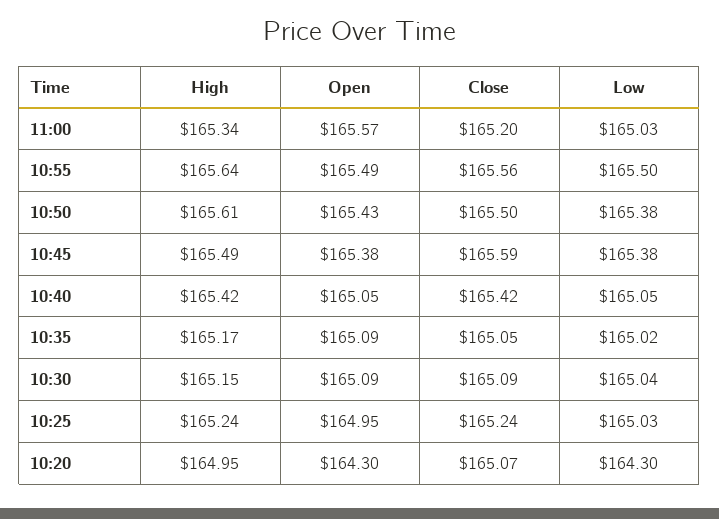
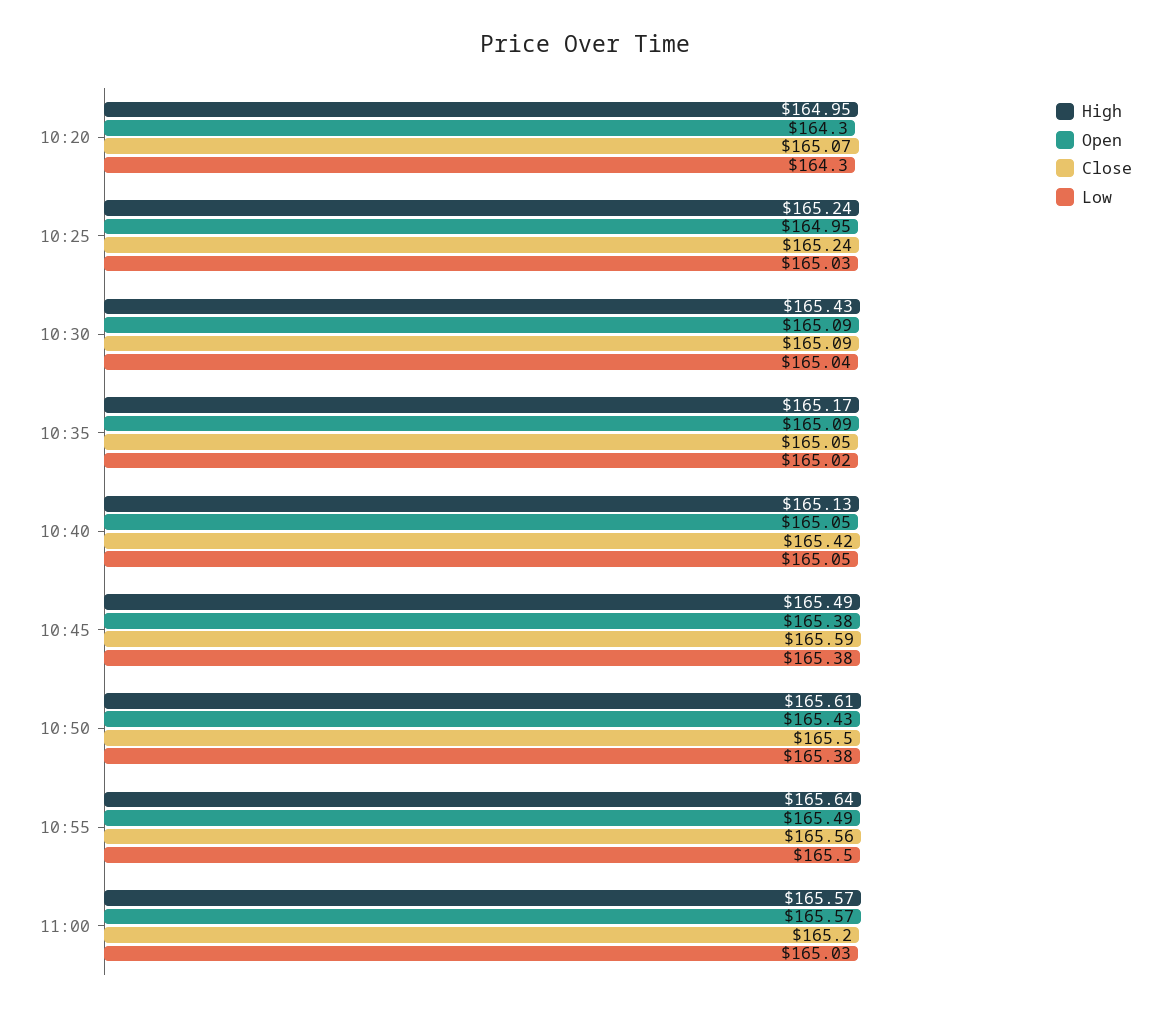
High, 11:00: 165.34 -> 165.57
High, 10:40: 165.42 -> 165.13
High, 10:30: 165.15 -> 165.43

